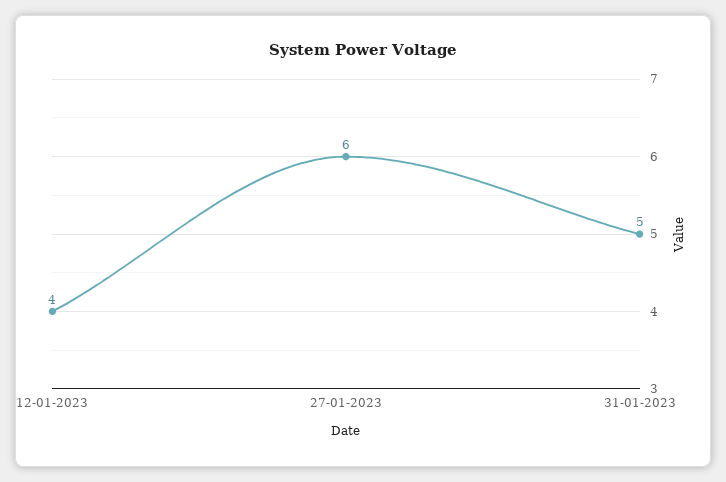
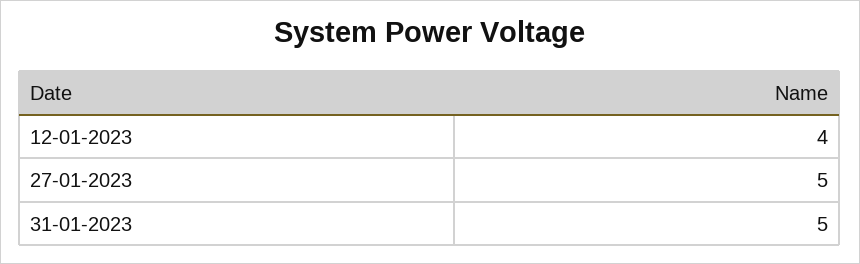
27-01-2023: 6 -> 5

